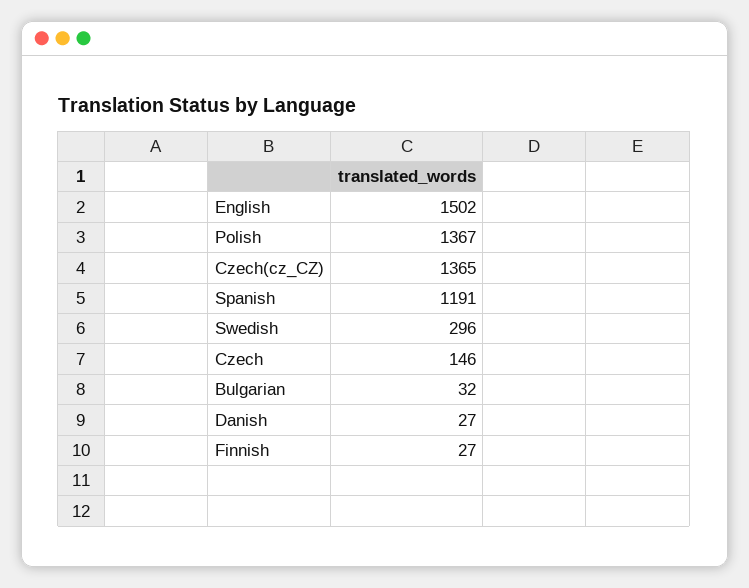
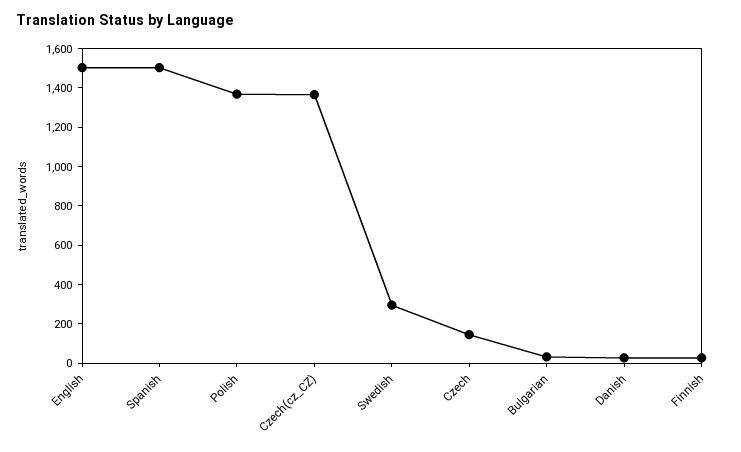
Spanish: 1191 -> 1500

